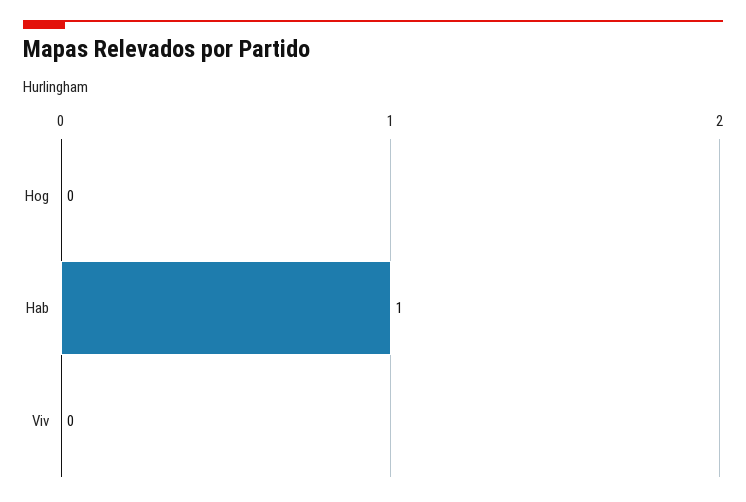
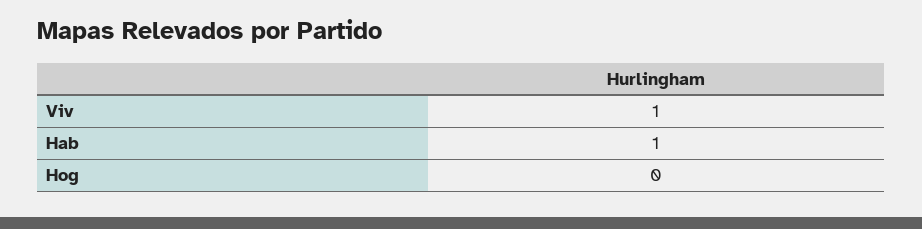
Viv: 0 -> 1

